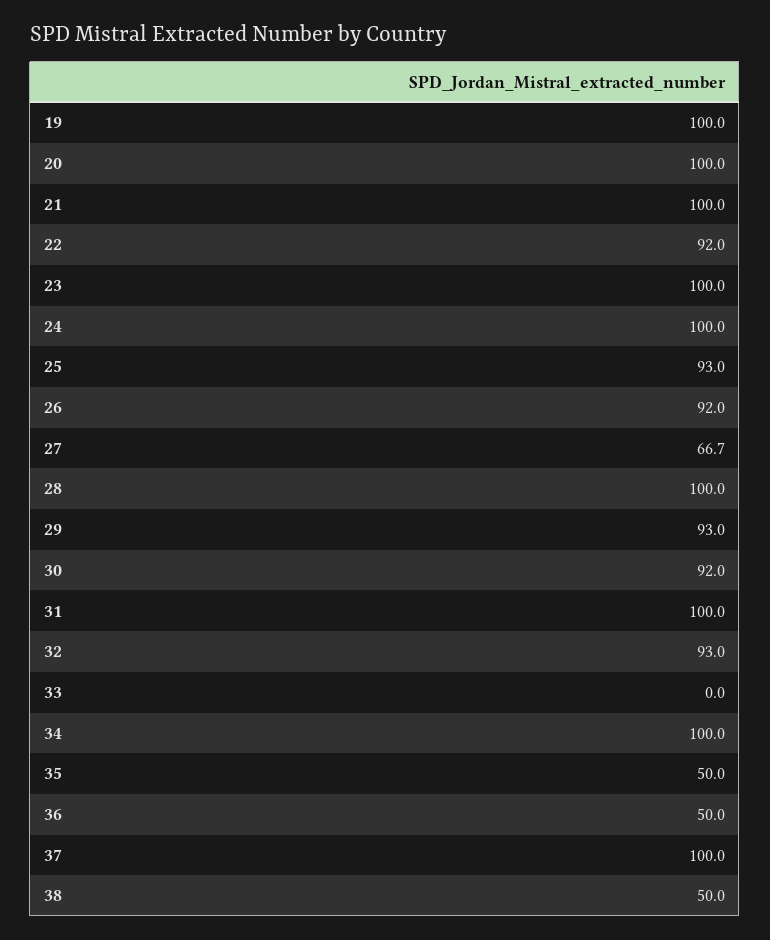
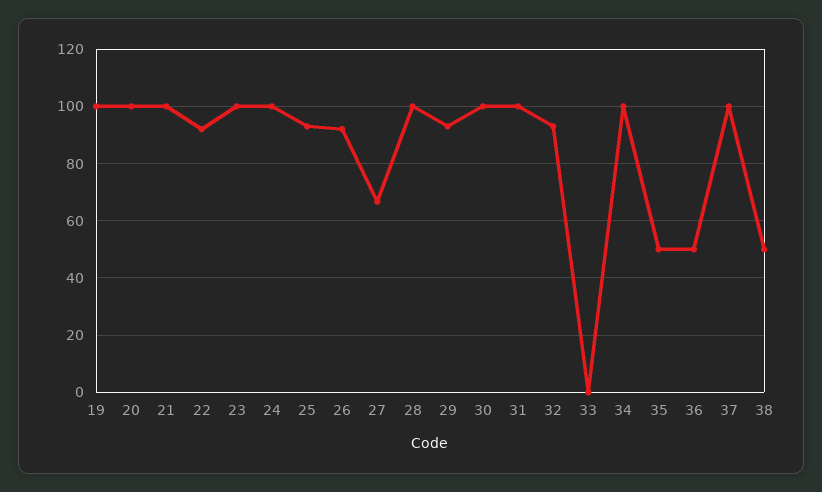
30: 92 -> 100

